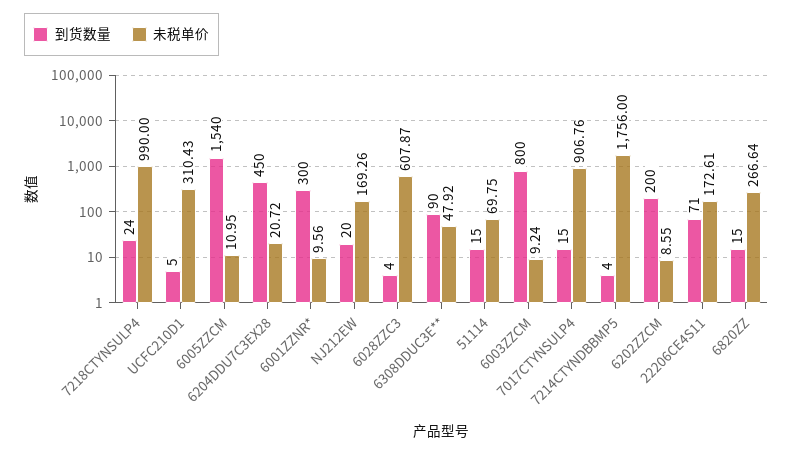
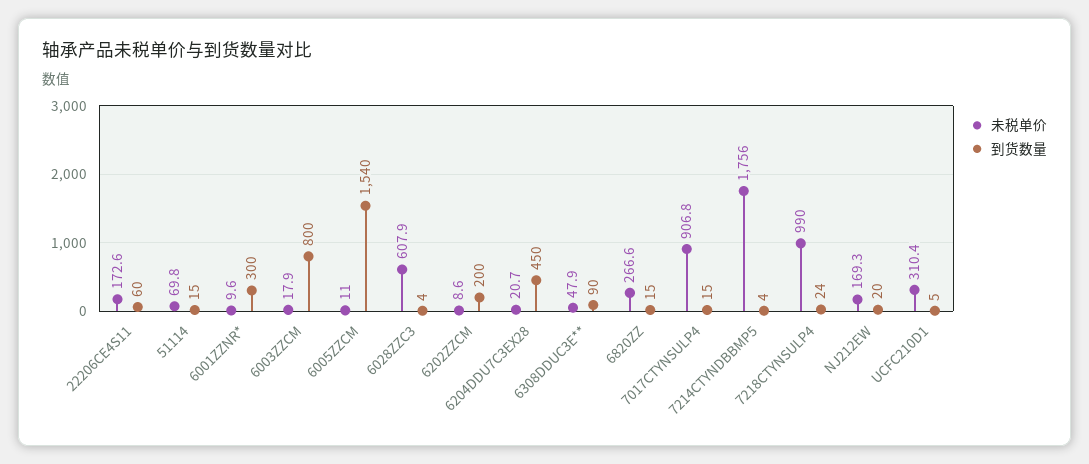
未税单价, 6003ZZCM: 9.24 -> 17.9
到货数量, 22206CE4S11: 71 -> 60

